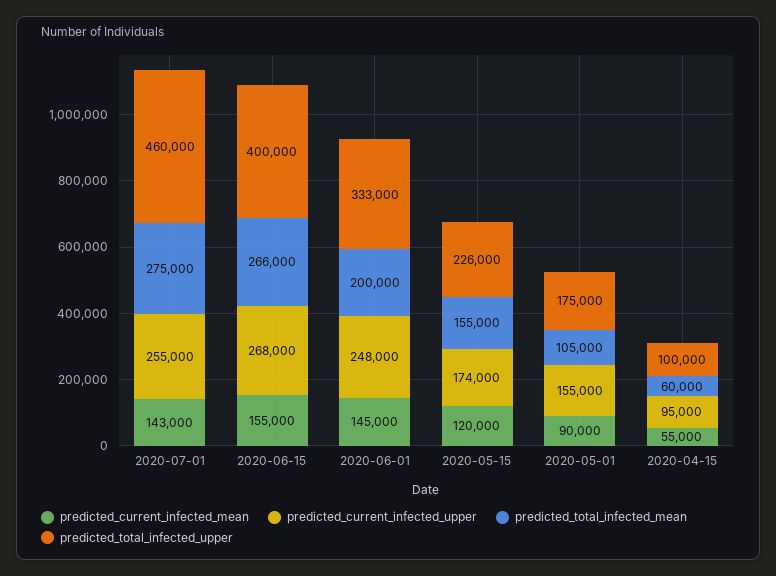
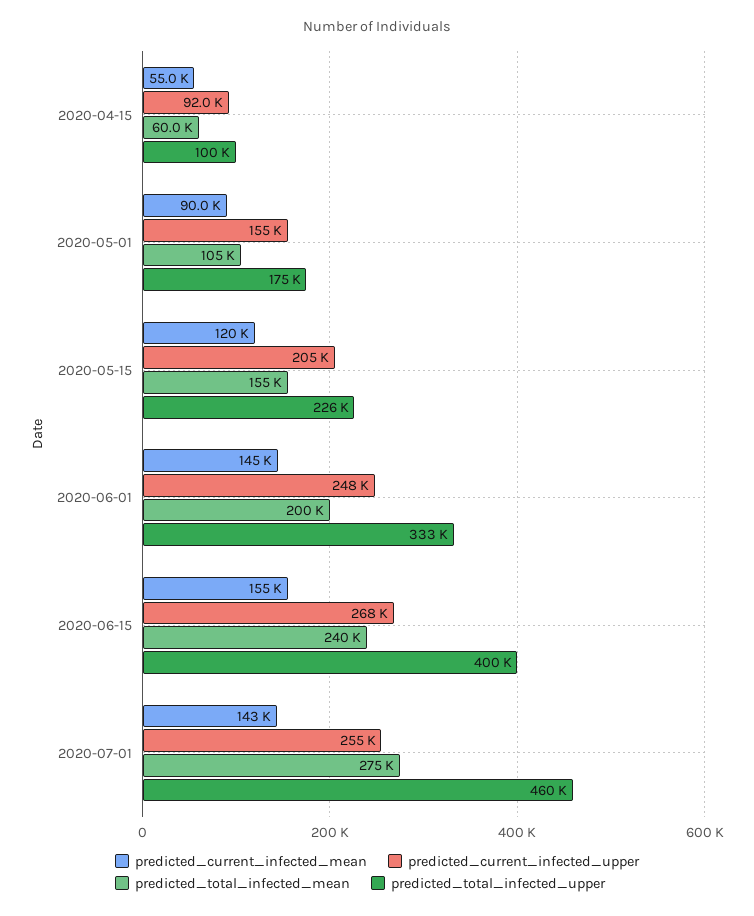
predicted_total_infected_mean, 2020-06-15: 266000 -> 240000
predicted_current_infected_upper, 2020-05-15: 174000 -> 205000
predicted_current_infected_upper, 2020-04-15: 95000 -> 92000

